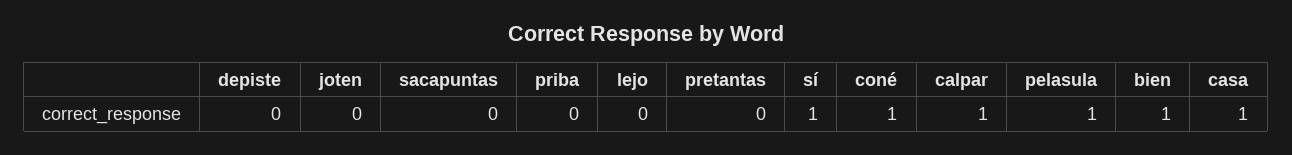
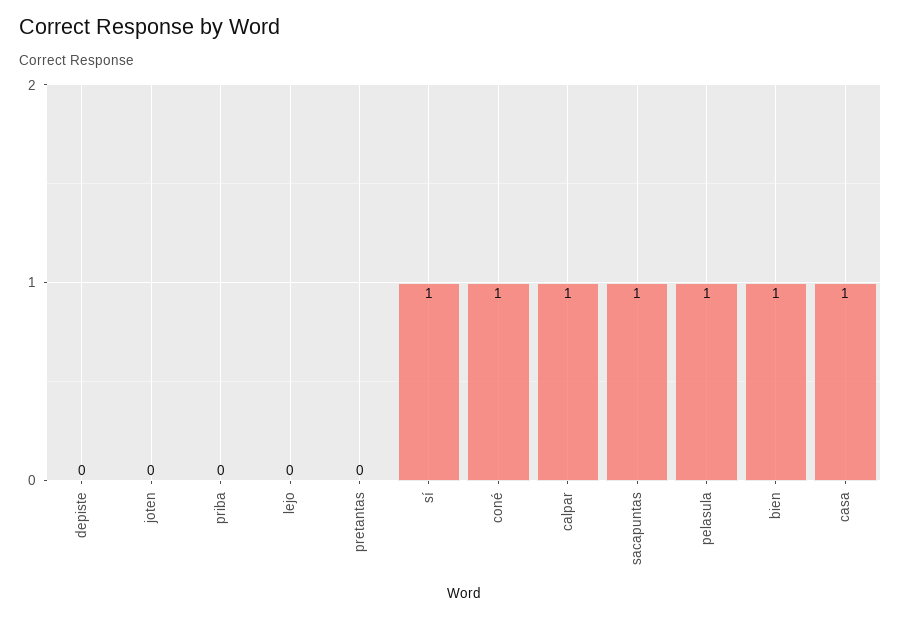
sacapuntas: 0 -> 1

